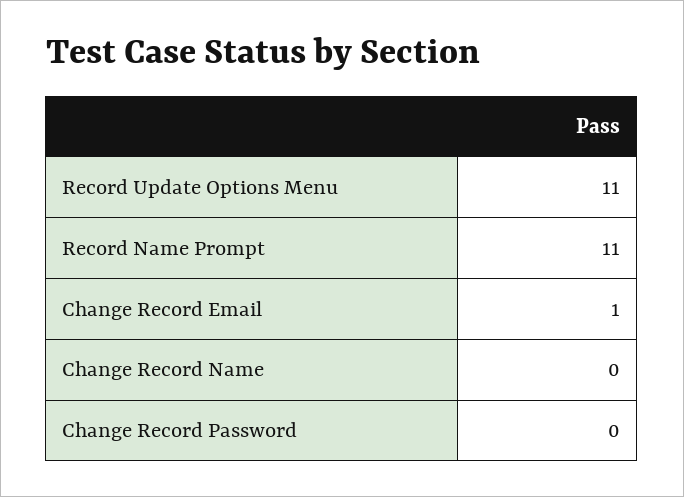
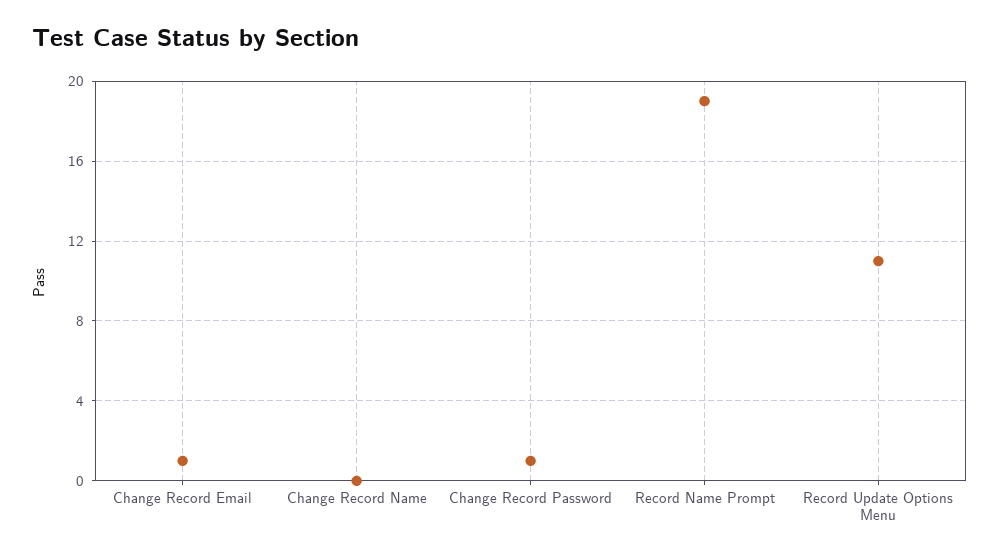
Record Name Prompt: 11 -> 19
Change Record Password: 0 -> 1

